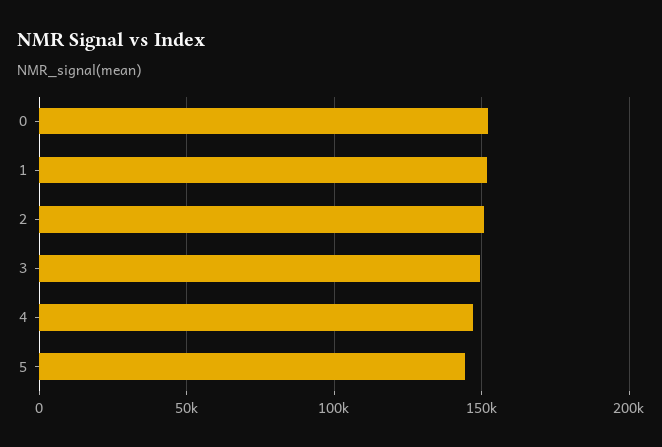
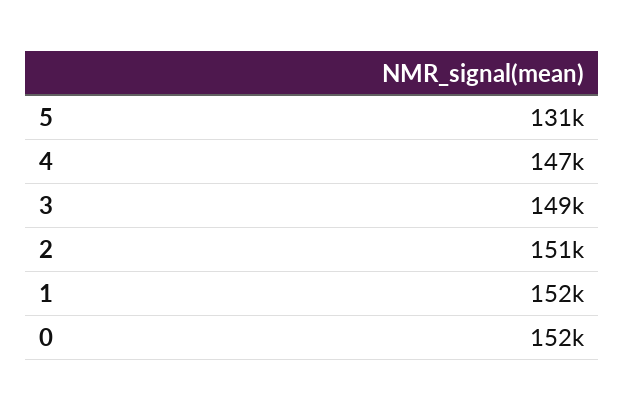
5: 145000 -> 131000

